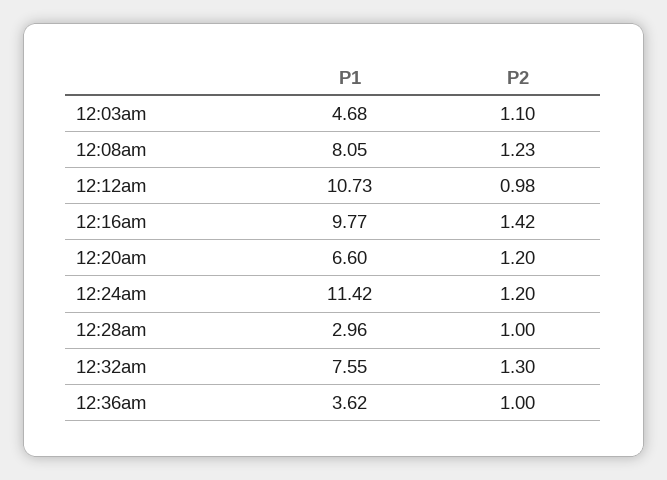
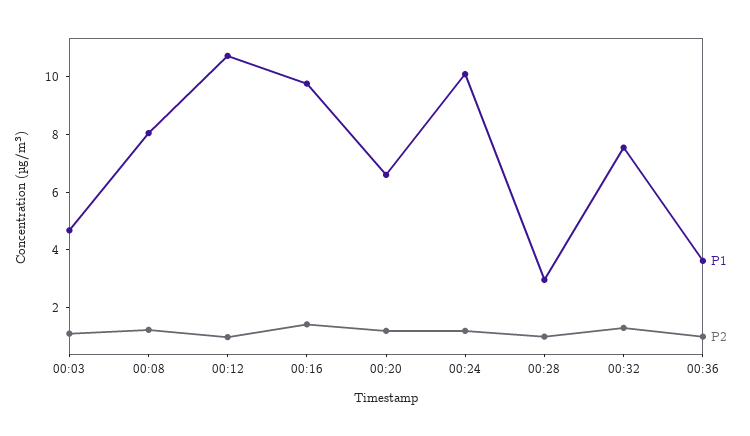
P1, 12:24am: 11.42 -> 10

